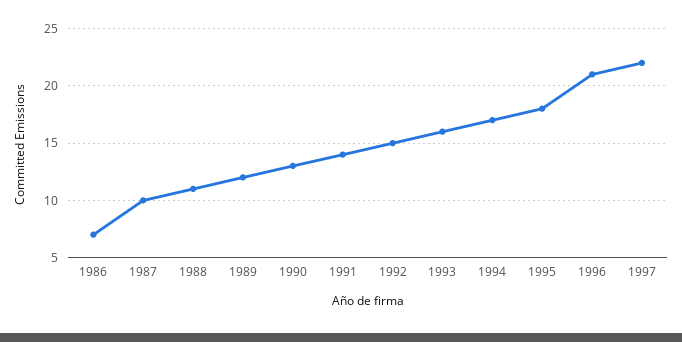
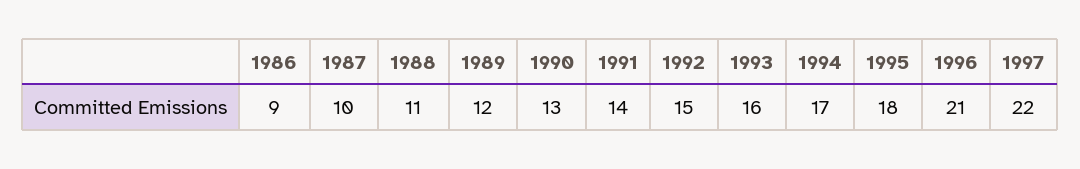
1986: 7 -> 9

